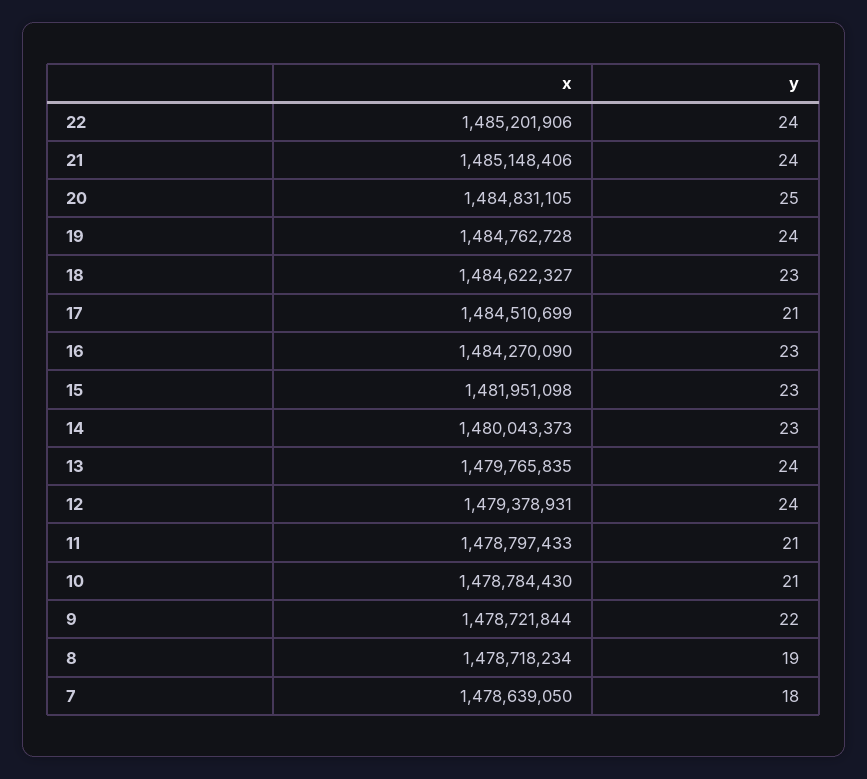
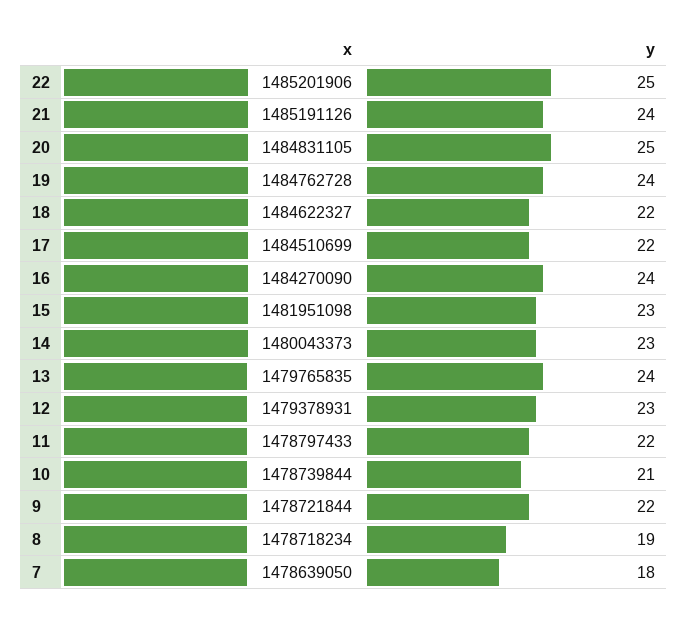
y, 22: 24 -> 25
x, 21: 1485148406 -> 1485191126
y, 18: 23 -> 22
y, 17: 21 -> 22
y, 16: 23 -> 24
y, 12: 24 -> 23
y, 11: 21 -> 22
x, 10: 1478784430 -> 1478739844

